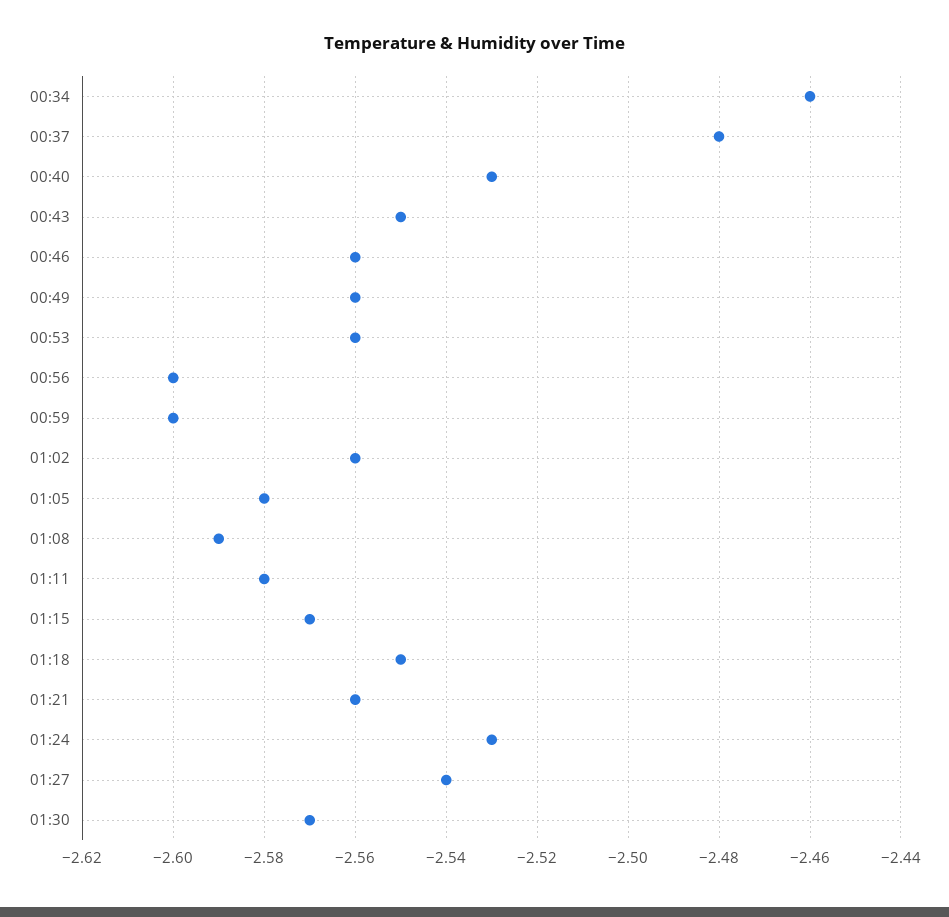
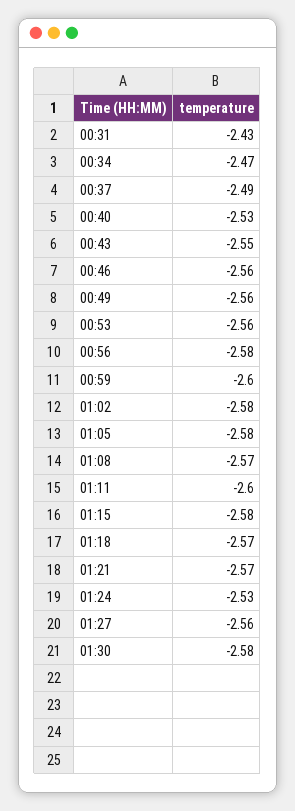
00:34: -2.46 -> -2.47
00:37: -2.48 -> -2.49
00:56: -2.6 -> -2.58
01:02: -2.56 -> -2.58
01:08: -2.59 -> -2.57
01:11: -2.58 -> -2.6
01:15: -2.57 -> -2.58
01:18: -2.55 -> -2.57
01:21: -2.56 -> -2.57
01:27: -2.54 -> -2.56
01:30: -2.57 -> -2.58
00:31: none -> -2.43

